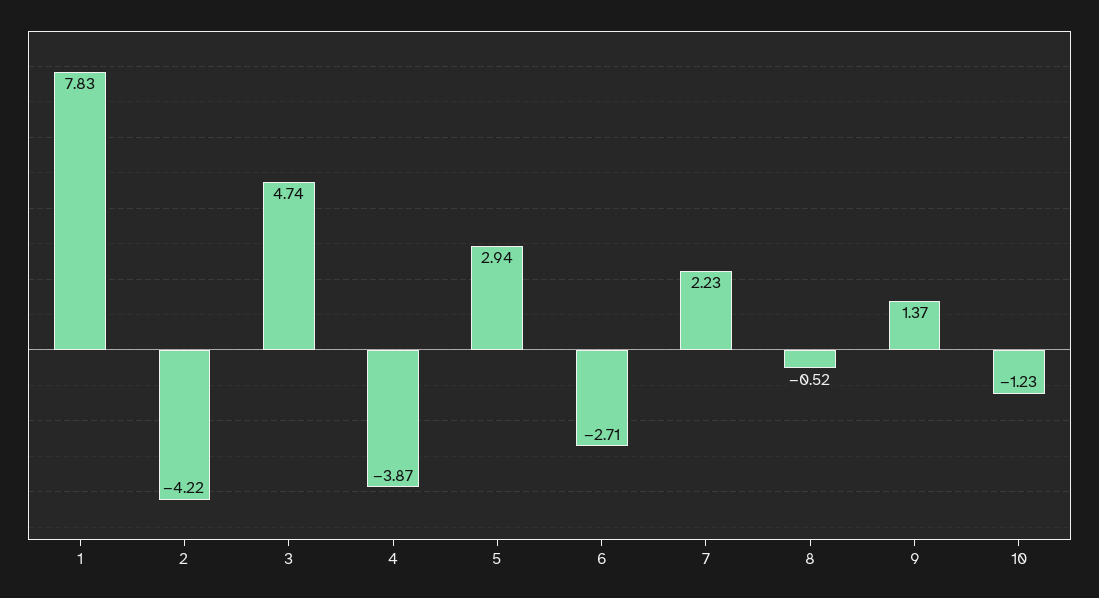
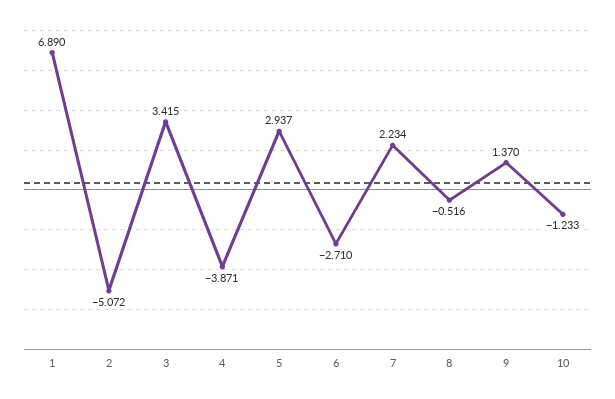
1: 7.83 -> 6.89
2: -4.22 -> -5.072
3: 4.74 -> 3.415

